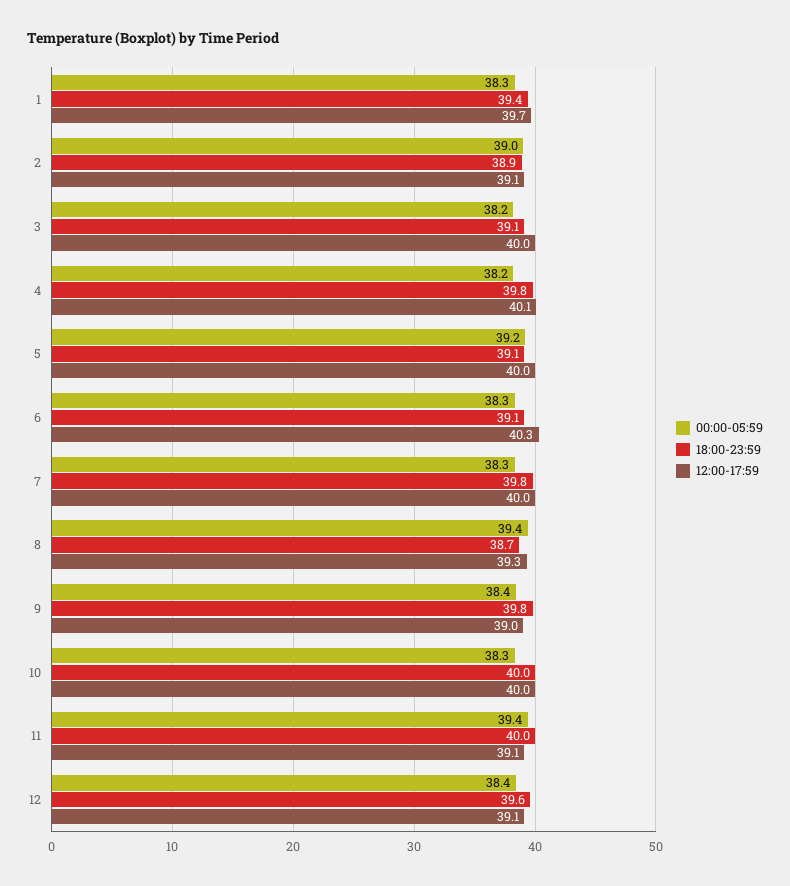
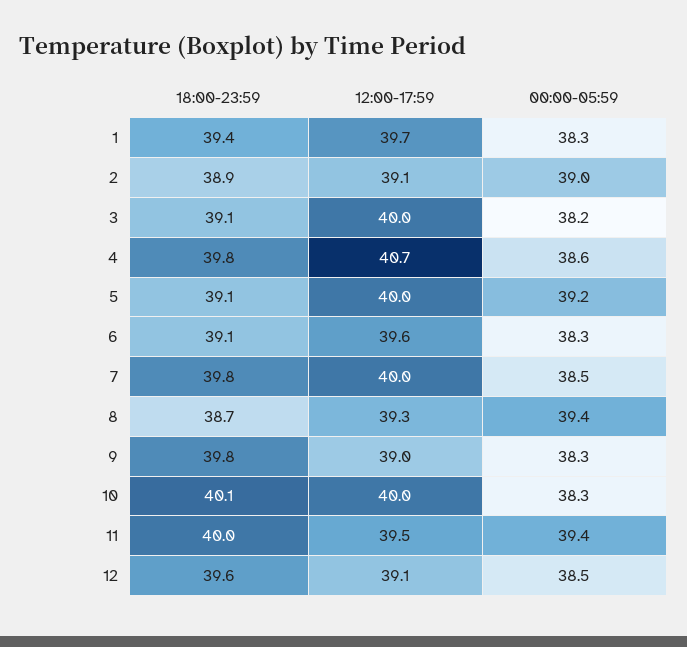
00:00-05:59, 4: 38.2 -> 38.6
12:00-17:59, 4: 40.1 -> 40.7
12:00-17:59, 6: 40.3 -> 39.6
00:00-05:59, 7: 38.3 -> 38.5
00:00-05:59, 9: 38.4 -> 38.3
18:00-23:59, 10: 40 -> 40.1
12:00-17:59, 11: 39.1 -> 39.5
00:00-05:59, 12: 38.4 -> 38.5

